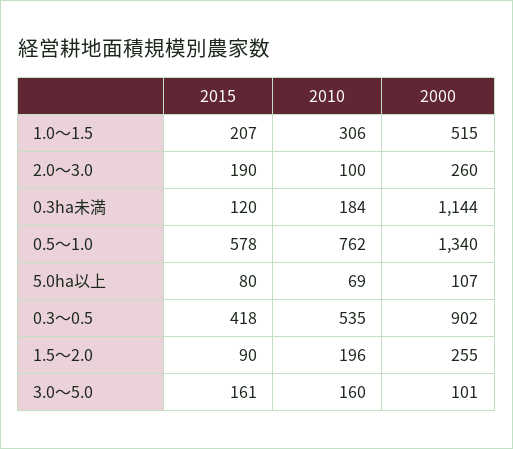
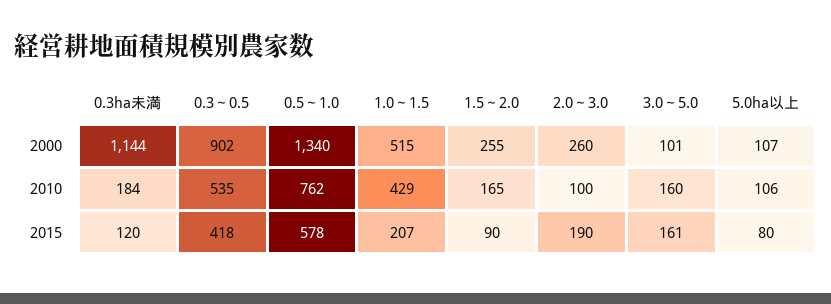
2010, 1.0～1.5: 306 -> 429
2010, 5.0ha以上: 69 -> 106
2010, 1.5～2.0: 196 -> 165

